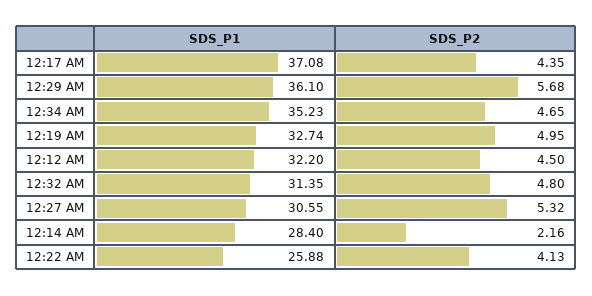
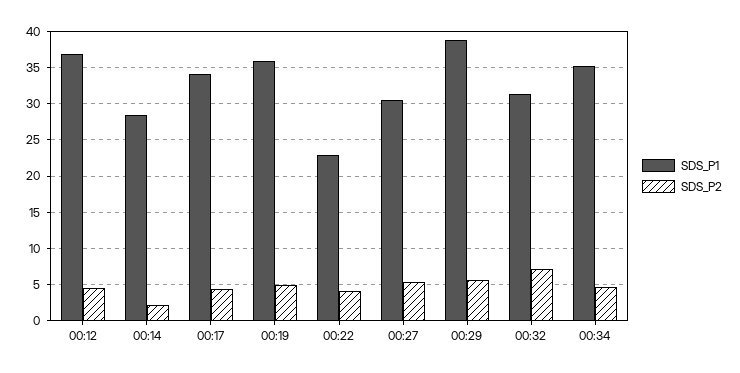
SDS_P1, 12:17 AM: 37.08 -> 34
SDS_P1, 12:29 AM: 36.1 -> 39
SDS_P1, 12:19 AM: 32.74 -> 36
SDS_P1, 12:12 AM: 32.2 -> 37
SDS_P2, 12:32 AM: 4.8 -> 7
SDS_P1, 12:22 AM: 25.88 -> 23

